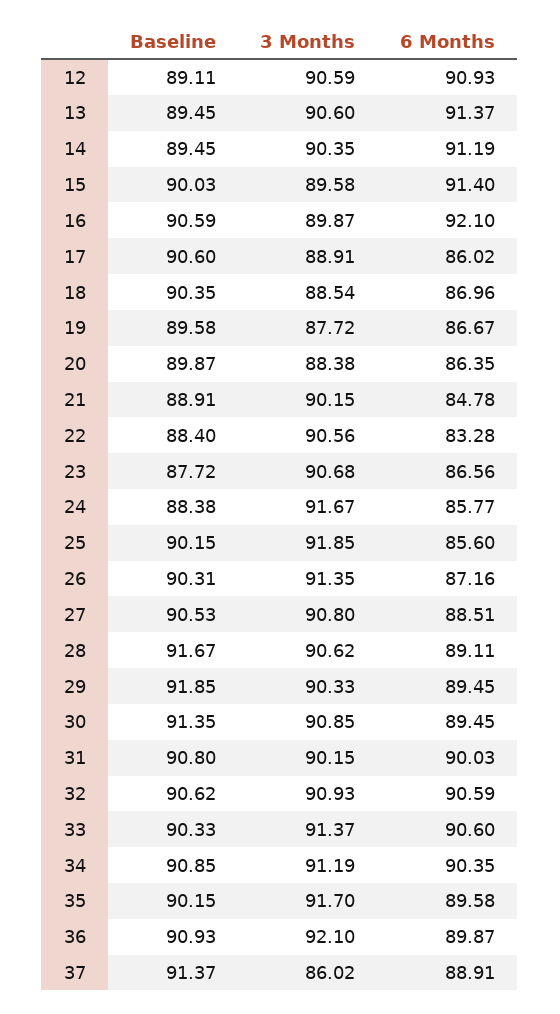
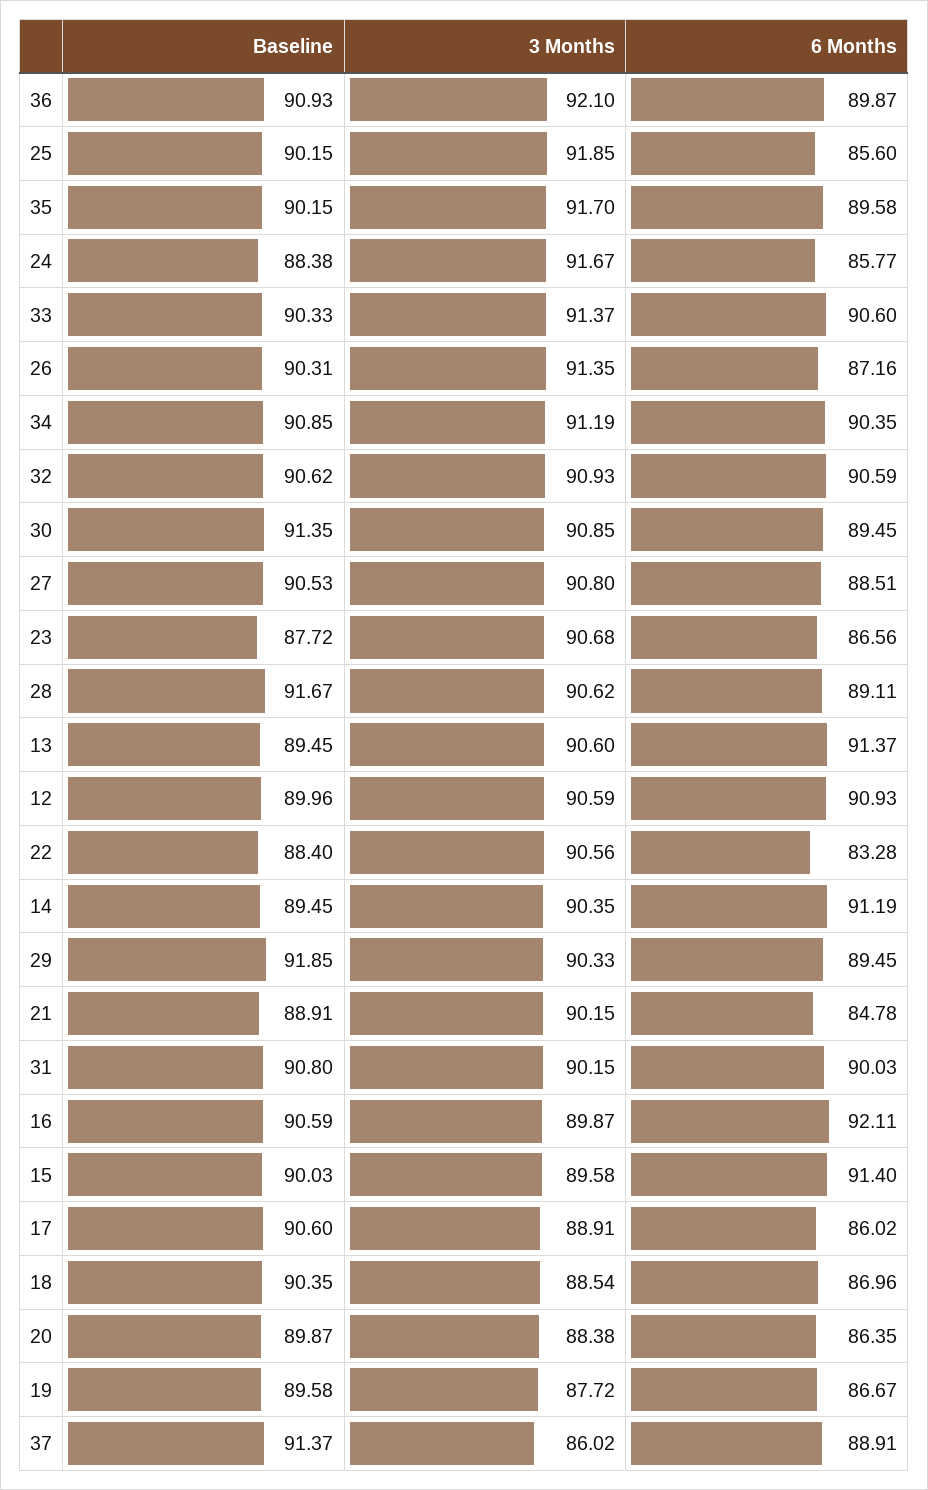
Baseline, 12: 89.11 -> 89.96
6 Months, 16: 92.1 -> 92.11

